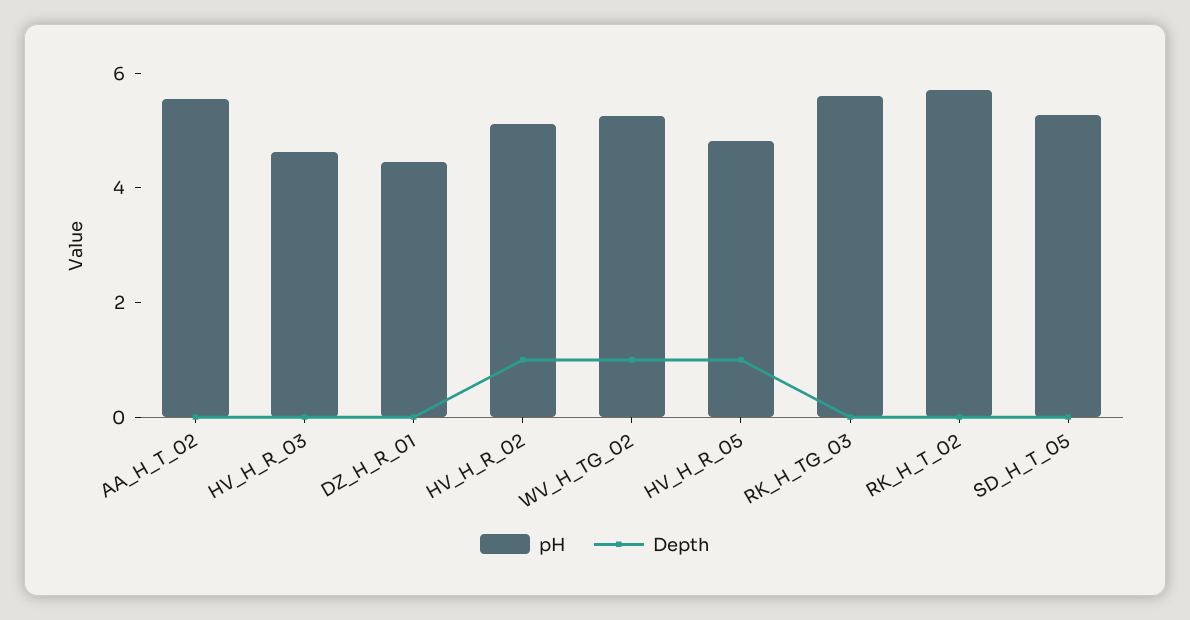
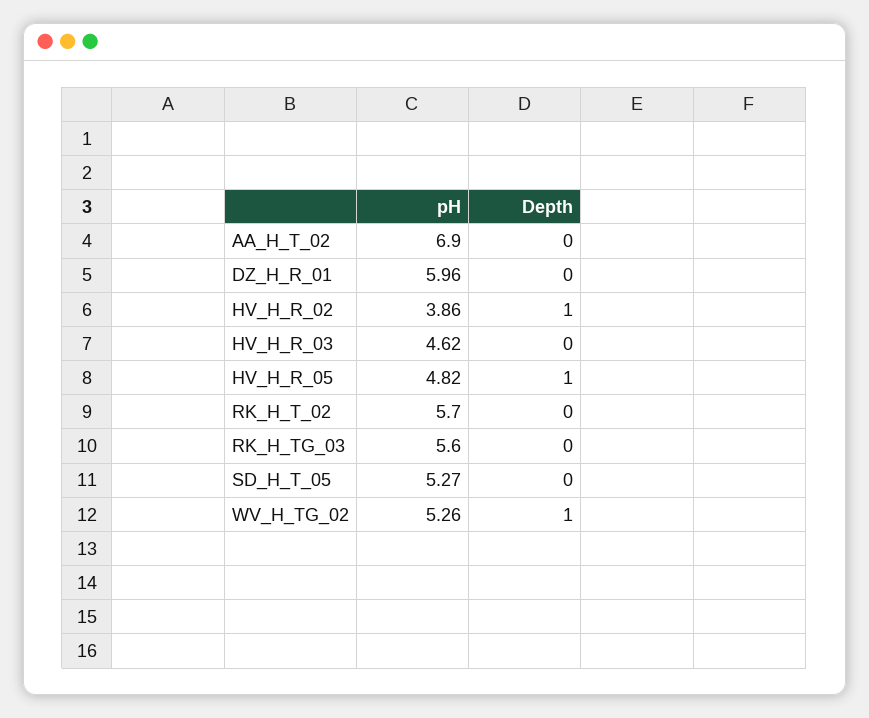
pH, AA_H_T_02: 5.5 -> 6.9
pH, DZ_H_R_01: 4.5 -> 5.96
pH, HV_H_R_02: 5 -> 3.86

